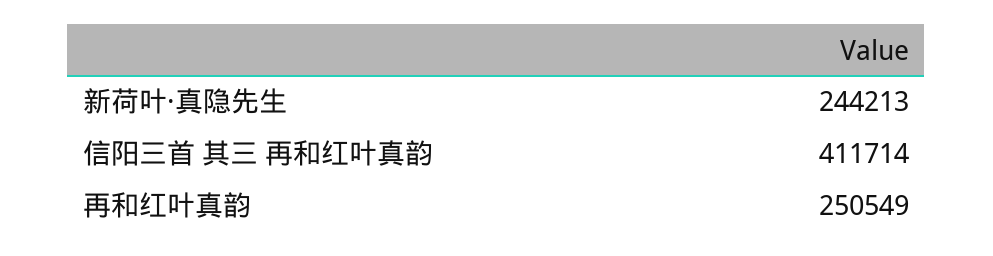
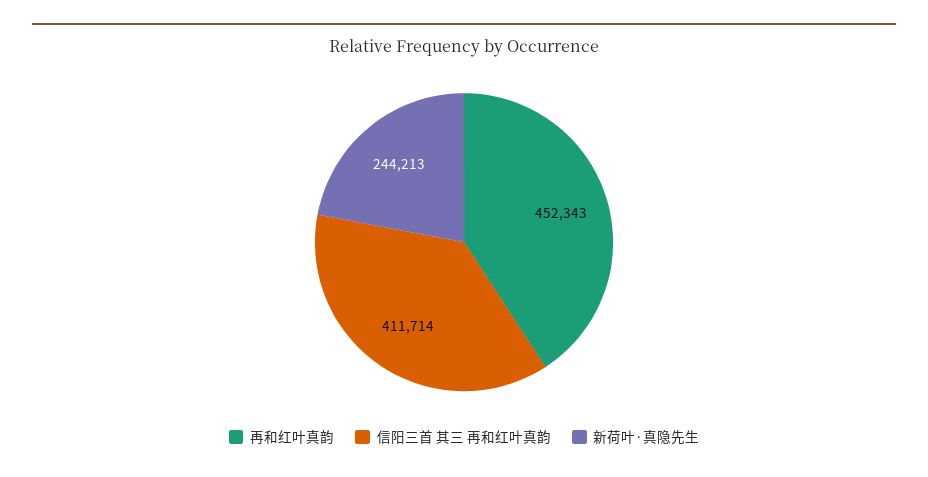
再和红叶真韵: 250549 -> 452343

